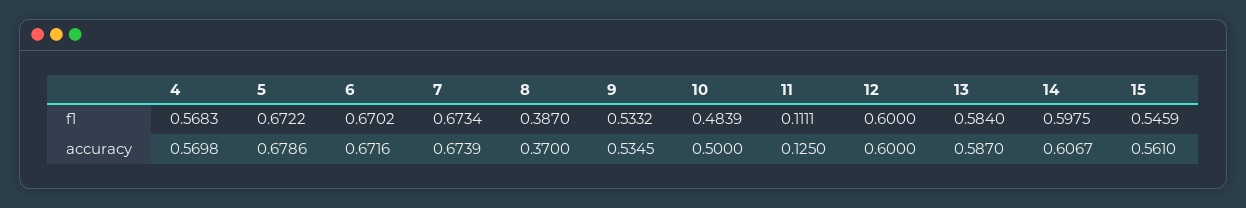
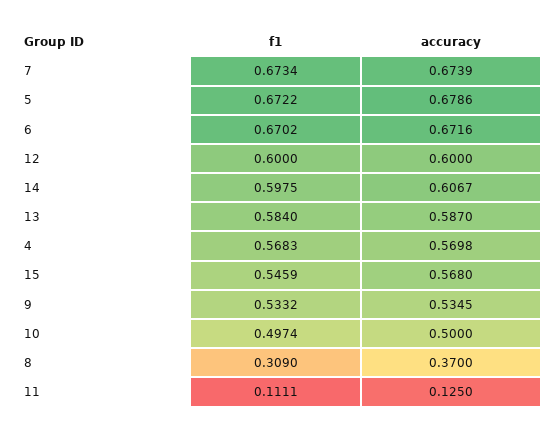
8, f1: 0.387 -> 0.309
10, f1: 0.4839 -> 0.4974
15, accuracy: 0.561 -> 0.568

